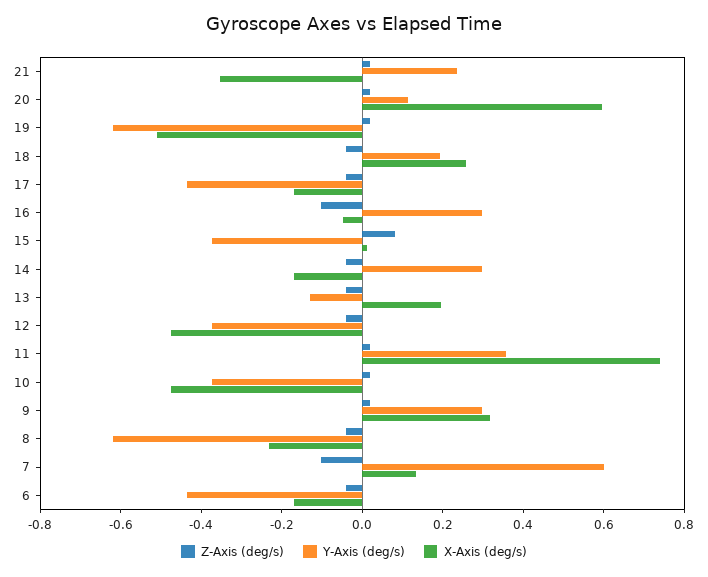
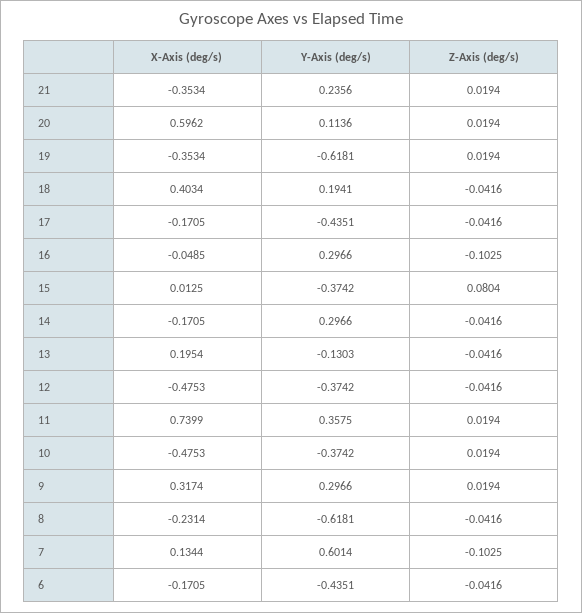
X-Axis (deg/s), 19: -0.5 -> -0.3534
X-Axis (deg/s), 18: 0.25 -> 0.4034

